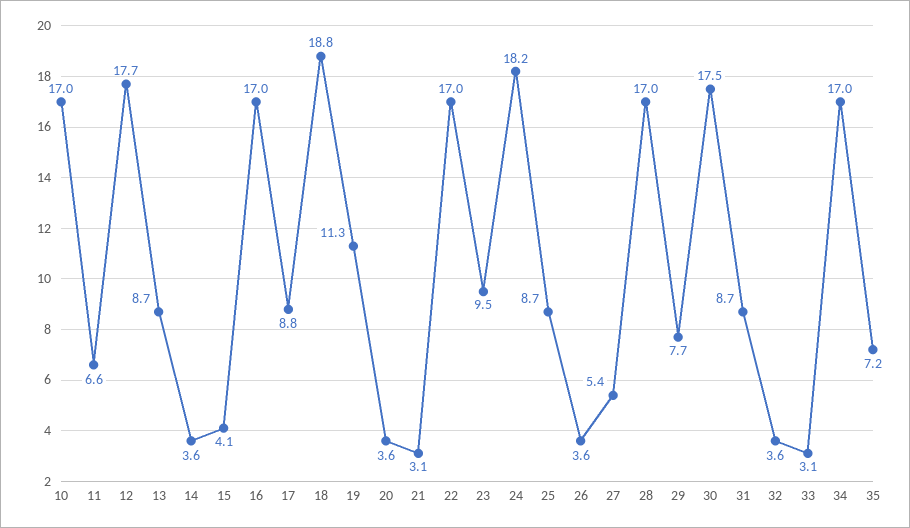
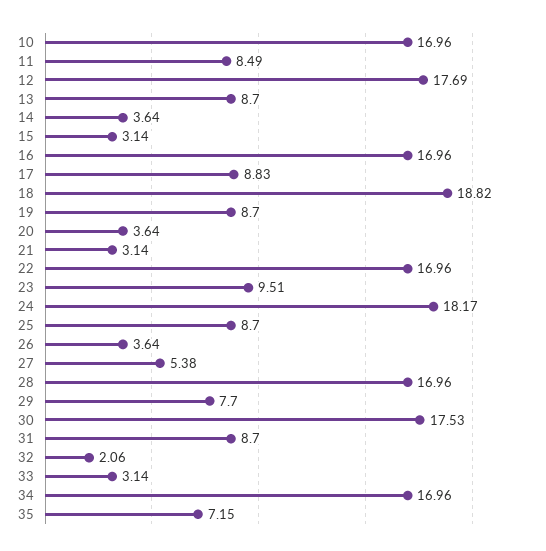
11: 6.6 -> 8.49
15: 4.1 -> 3.14
19: 11.3 -> 8.7
32: 3.6 -> 2.06

